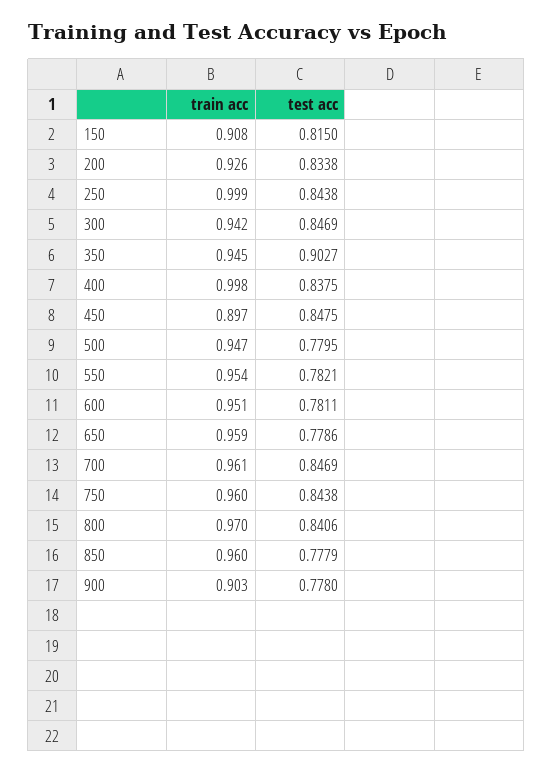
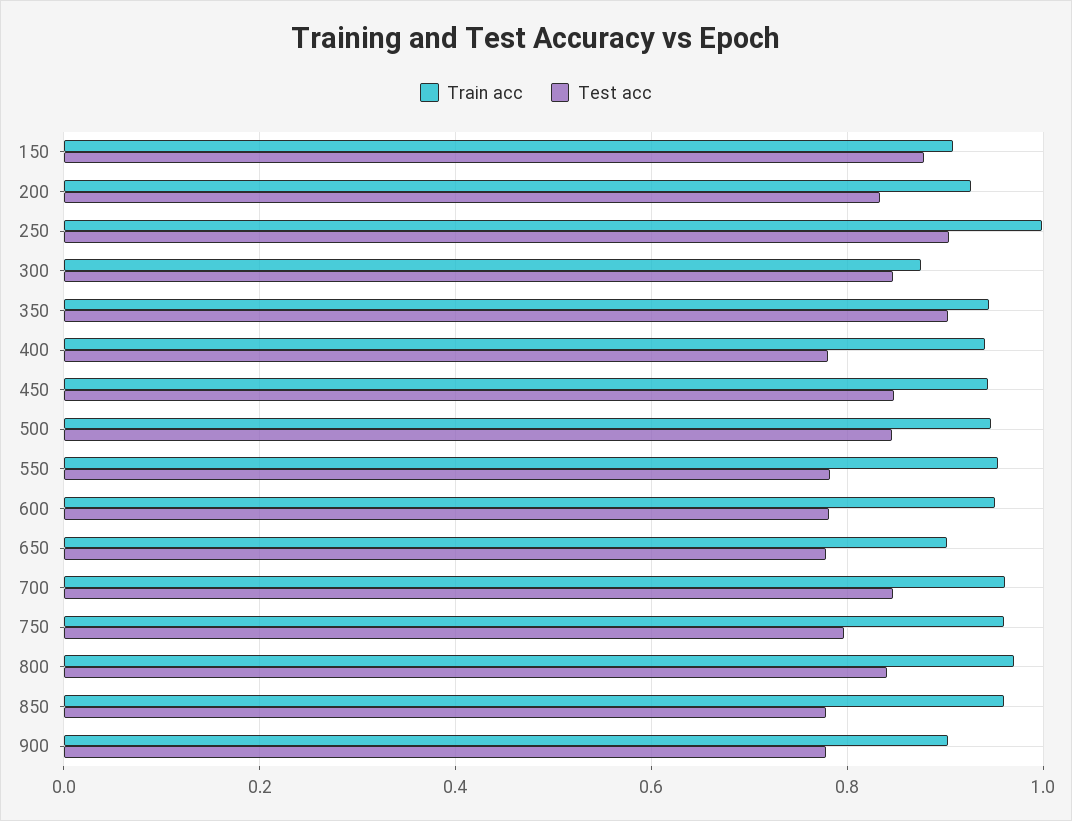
test acc, 150: 0.815 -> 0.88
test acc, 250: 0.8438 -> 0.9
train acc, 300: 0.942 -> 0.88
train acc, 400: 0.998 -> 0.94
test acc, 400: 0.8375 -> 0.78
train acc, 450: 0.897 -> 0.94
test acc, 500: 0.7795 -> 0.84
train acc, 650: 0.959 -> 0.9
test acc, 750: 0.8438 -> 0.8

